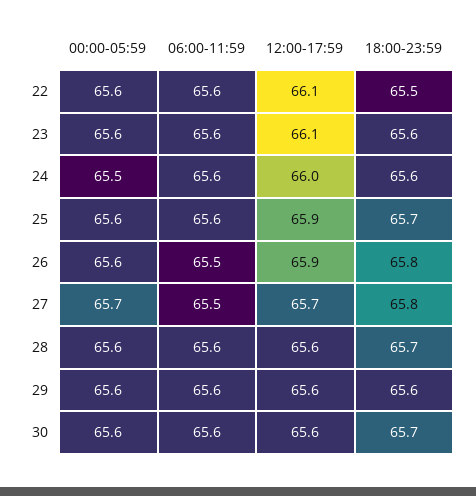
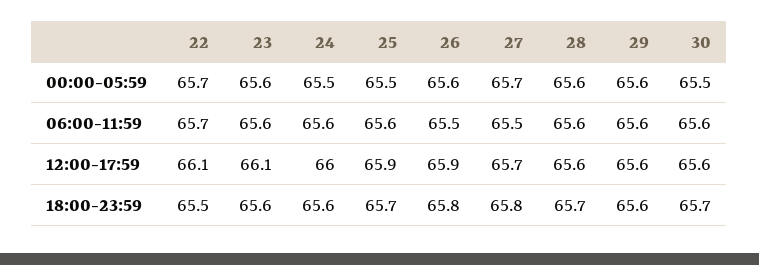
00:00-05:59, 22: 65.6 -> 65.7
06:00-11:59, 22: 65.6 -> 65.7
00:00-05:59, 25: 65.6 -> 65.5
00:00-05:59, 30: 65.6 -> 65.5

